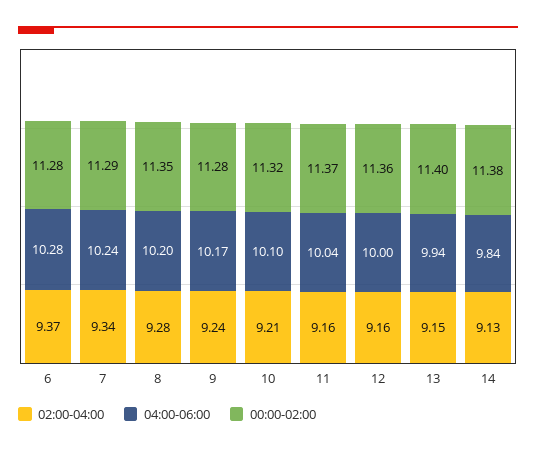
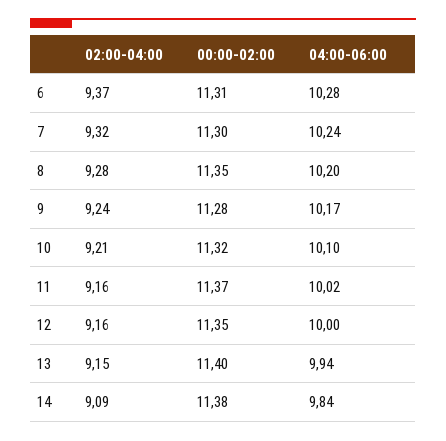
00:00-02:00, 6: 11.28 -> 11.31
02:00-04:00, 7: 9.34 -> 9.32
00:00-02:00, 7: 11.29 -> 11.3
04:00-06:00, 11: 10.04 -> 10.02
00:00-02:00, 12: 11.36 -> 11.35
02:00-04:00, 14: 9.13 -> 9.09

